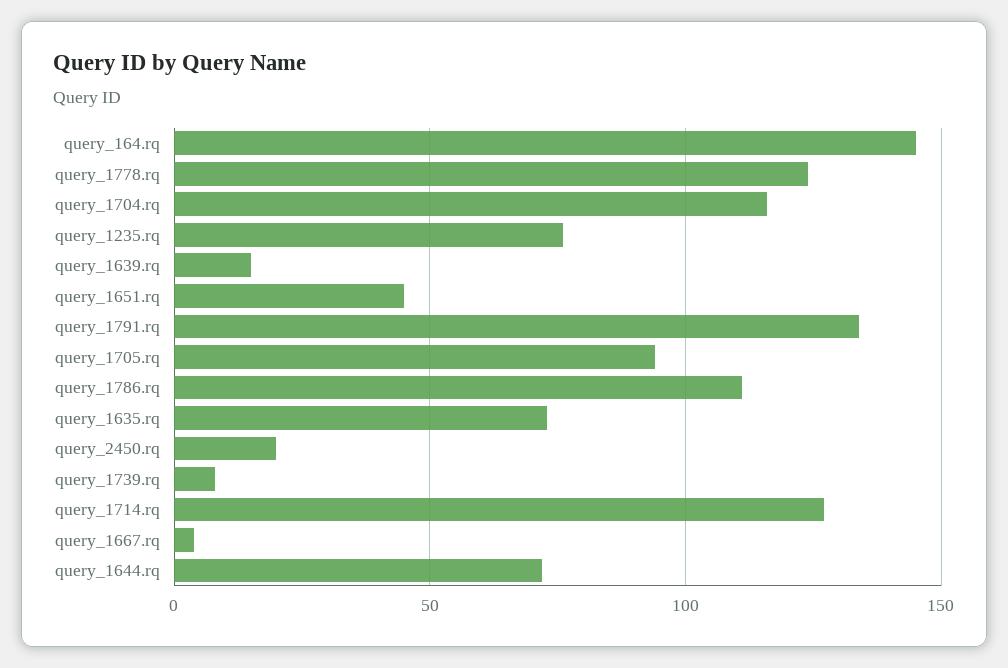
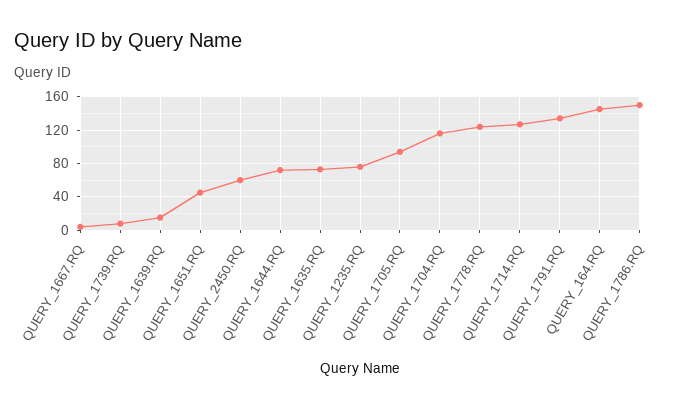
query_1786.rq: 110 -> 150
query_2450.rq: 20 -> 60

